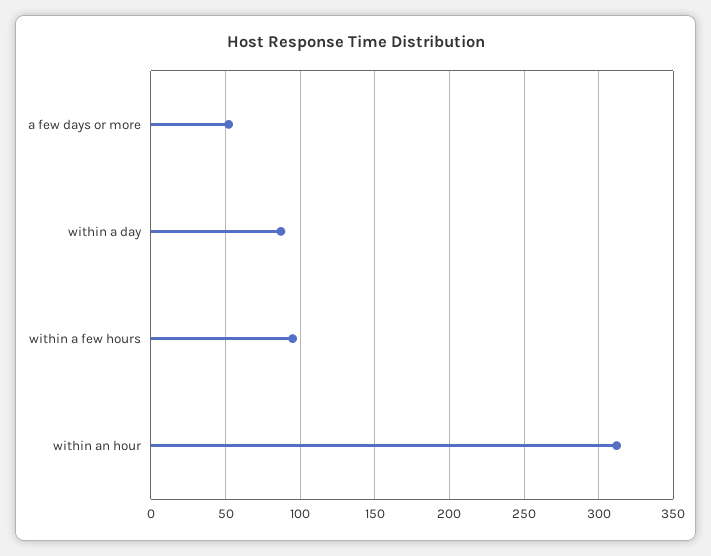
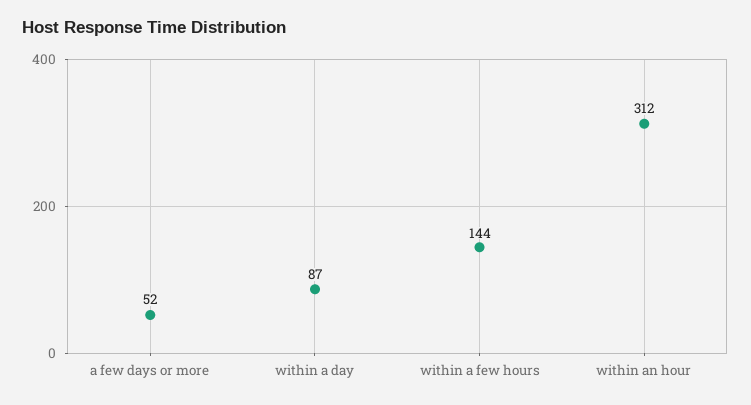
within a few hours: 95 -> 144

